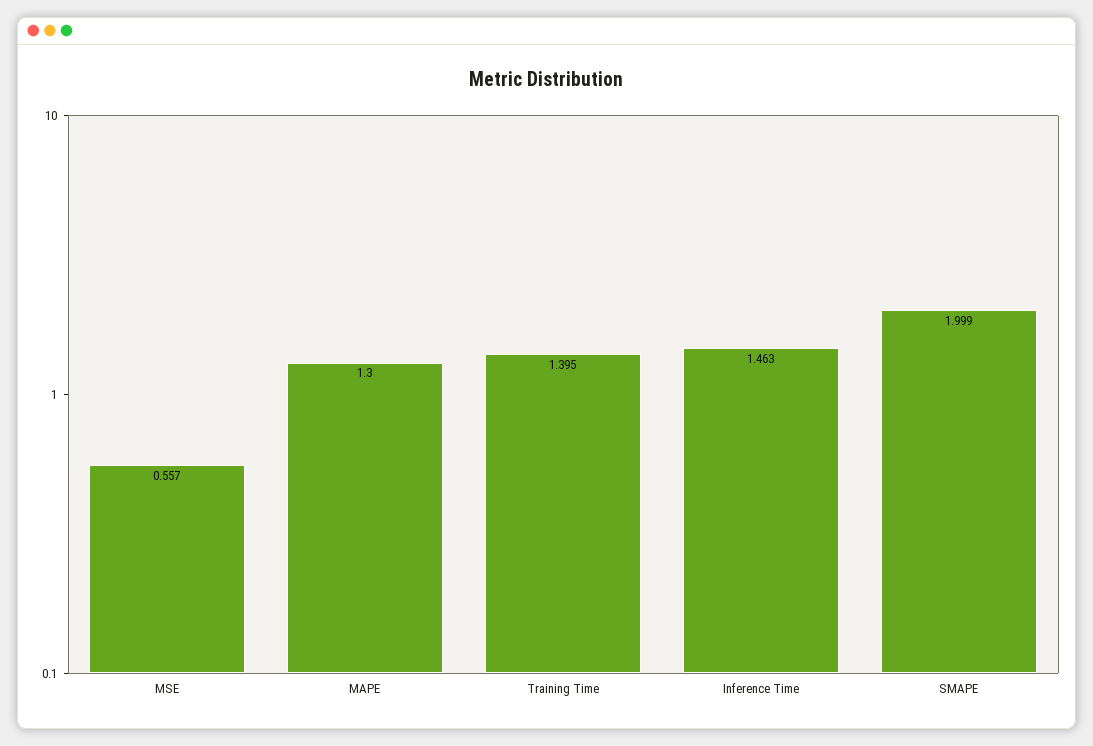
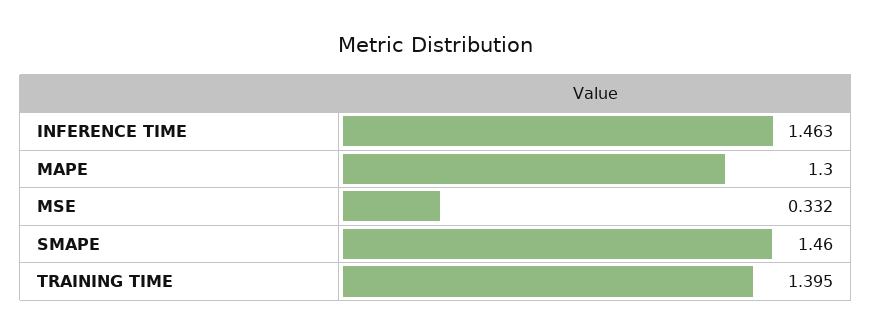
MSE: 0.557 -> 0.332
SMAPE: 1.999 -> 1.46

